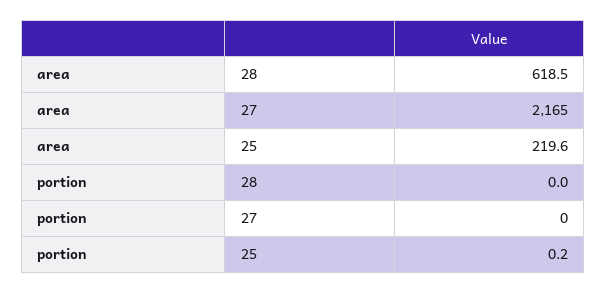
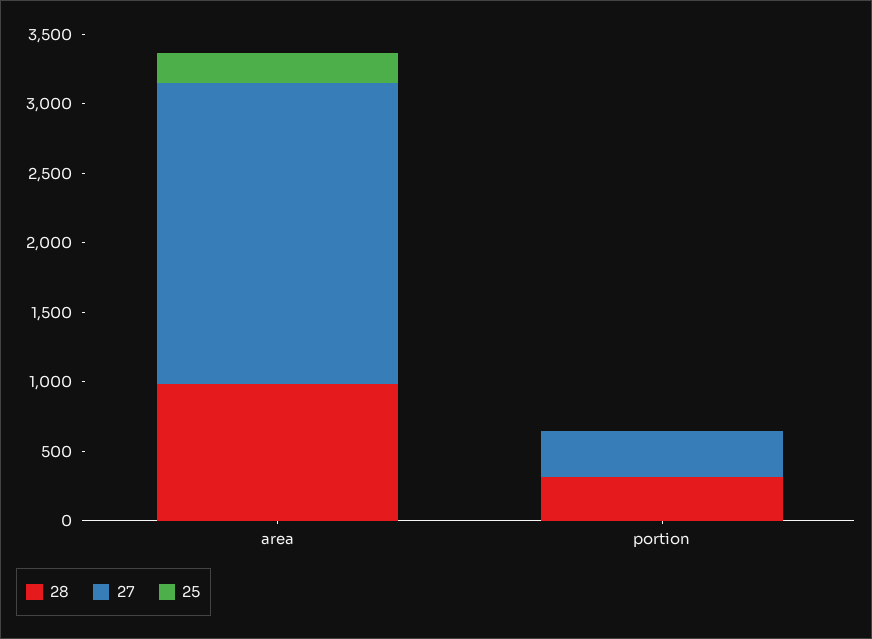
28, area: 618.5 -> 1000
28, portion: 0 -> 300
27, portion: 0 -> 300

